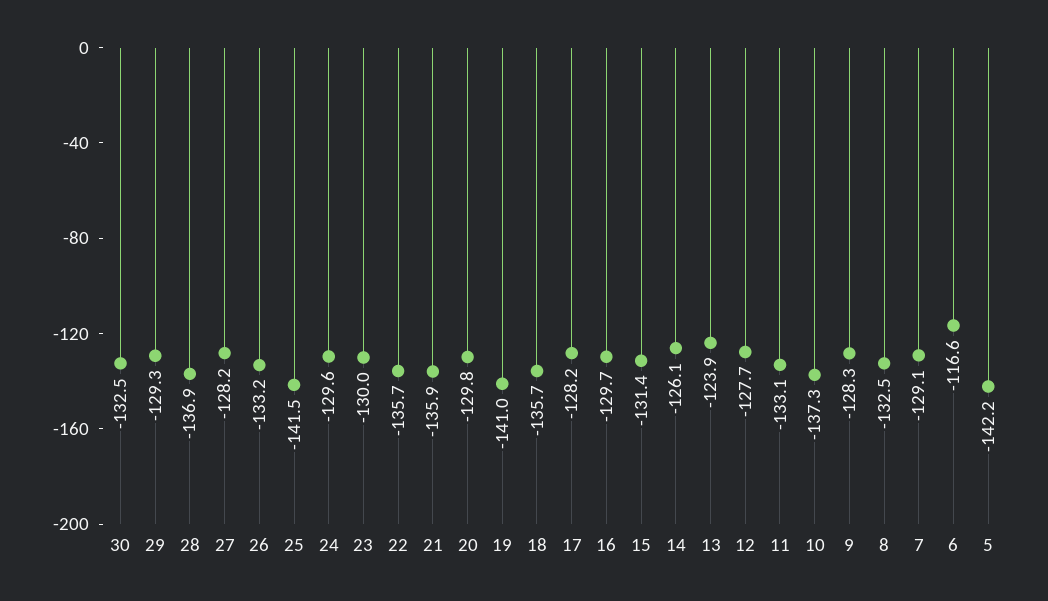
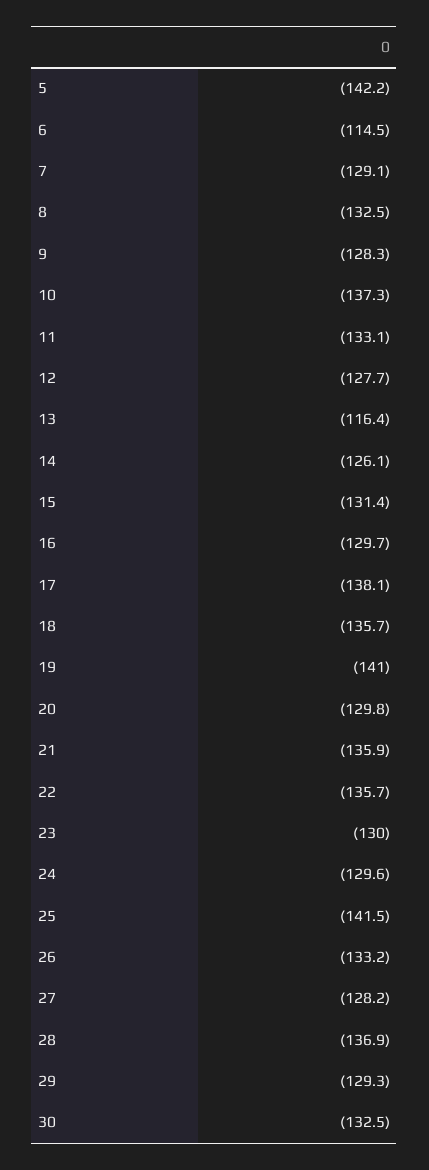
17: -128.2 -> -138.1
13: -123.9 -> -116.4
6: -116.6 -> -114.5

